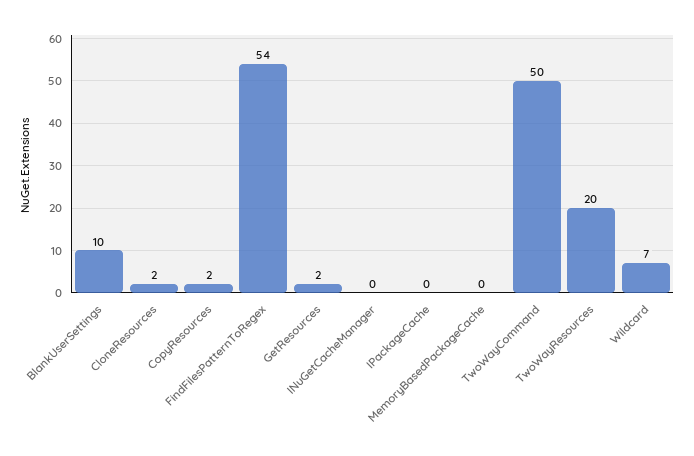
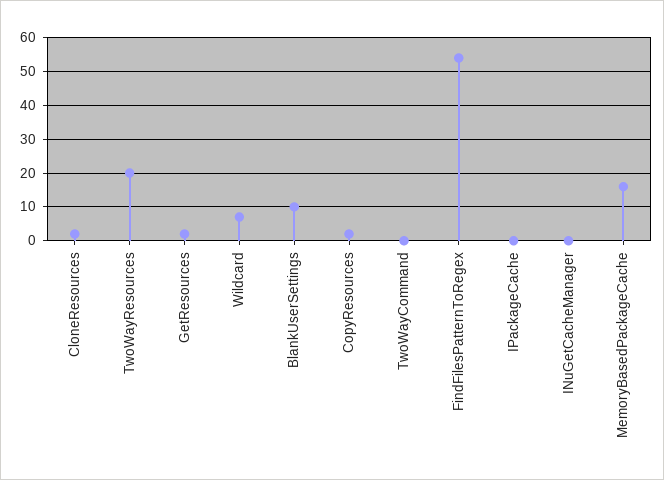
MemoryBasedPackageCache: 0 -> 15
TwoWayCommand: 50 -> 0

